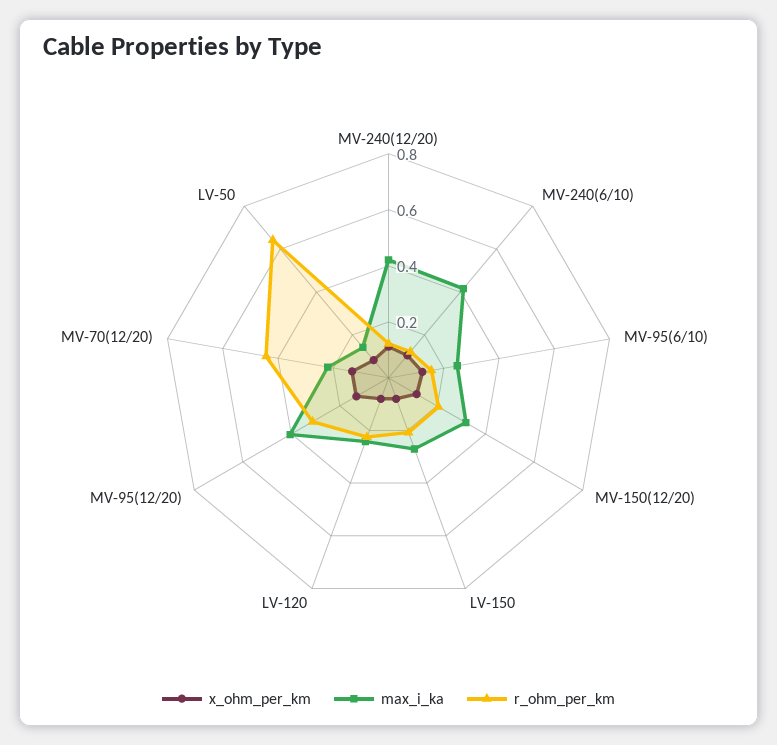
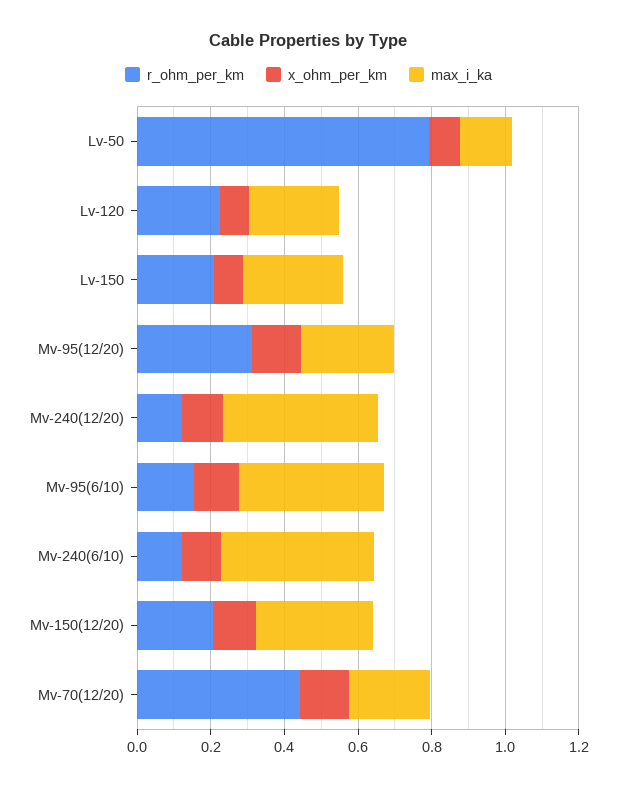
max_i_ka, MV-95(6/10): 0.25 -> 0.4
max_i_ka, MV-95(12/20): 0.4 -> 0.25
r_ohm_per_km, LV-50: 0.65 -> 0.8

